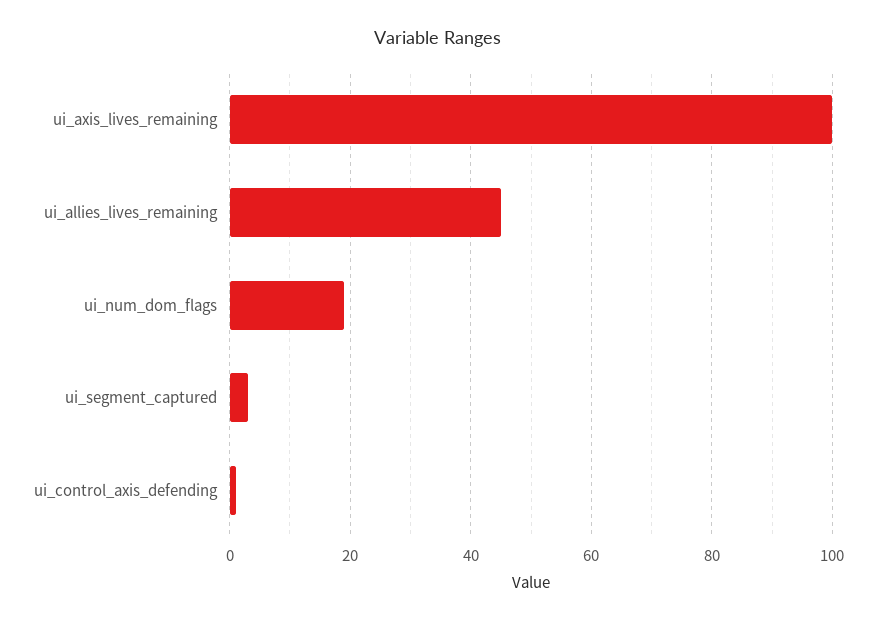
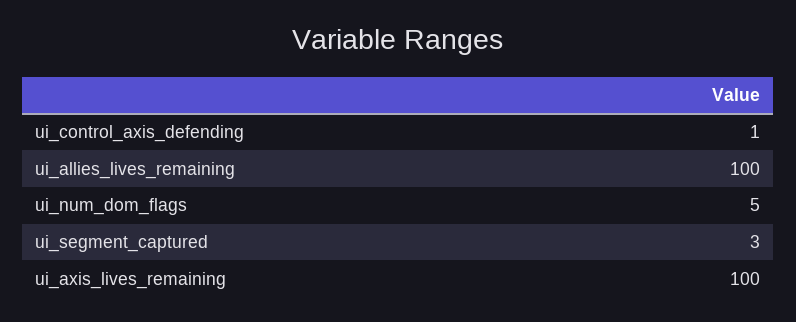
ui_allies_lives_remaining: 45 -> 100
ui_num_dom_flags: 20 -> 5

